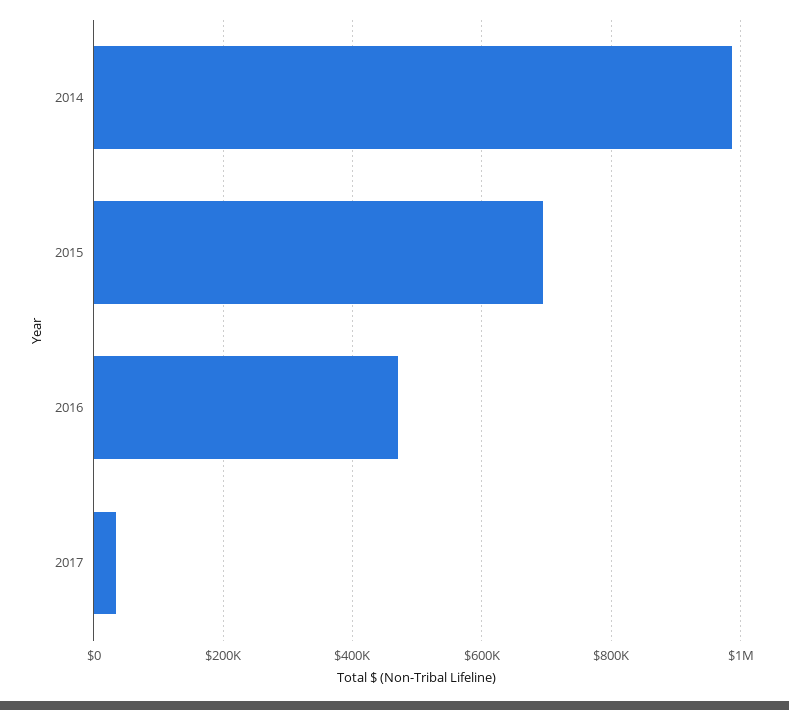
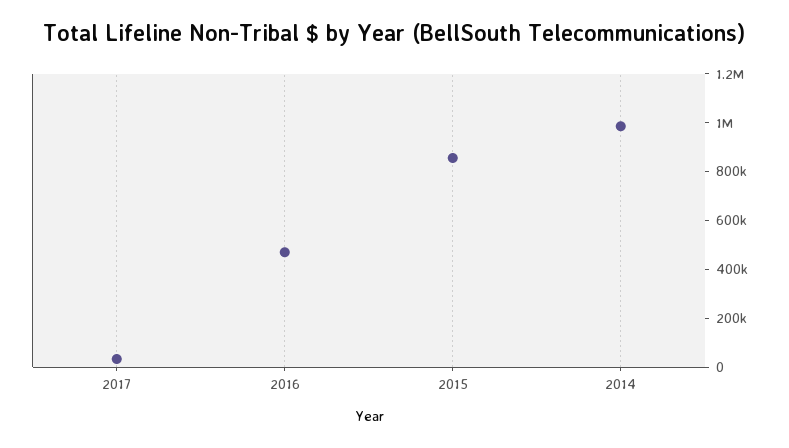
2015: 700000 -> 850000

